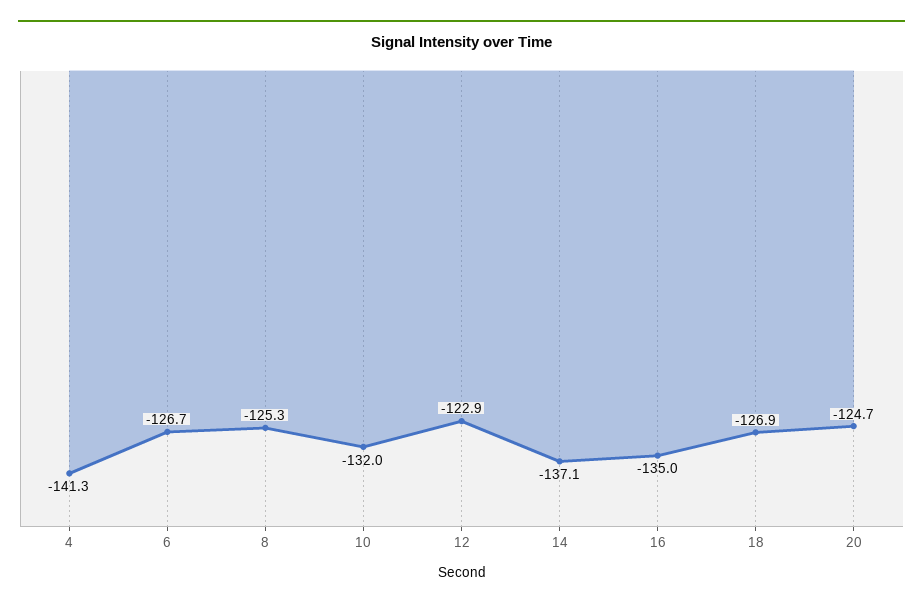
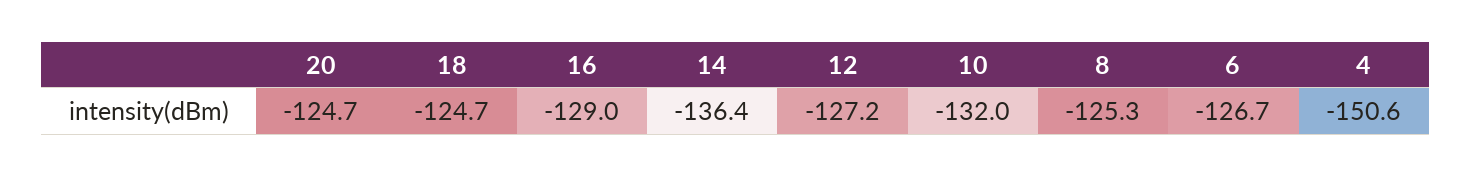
4: -141.3 -> -150.6
12: -122.9 -> -127.2
14: -137.1 -> -136.4
16: -135 -> -129
18: -126.9 -> -124.7

